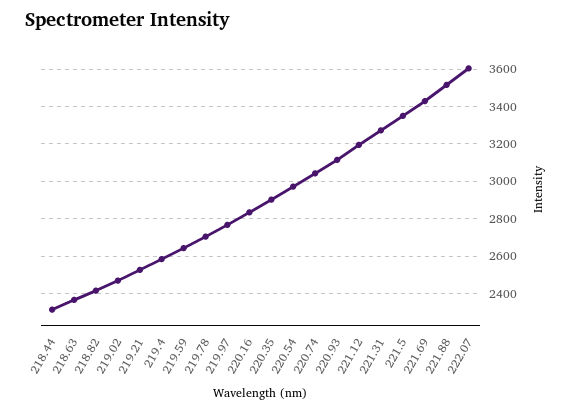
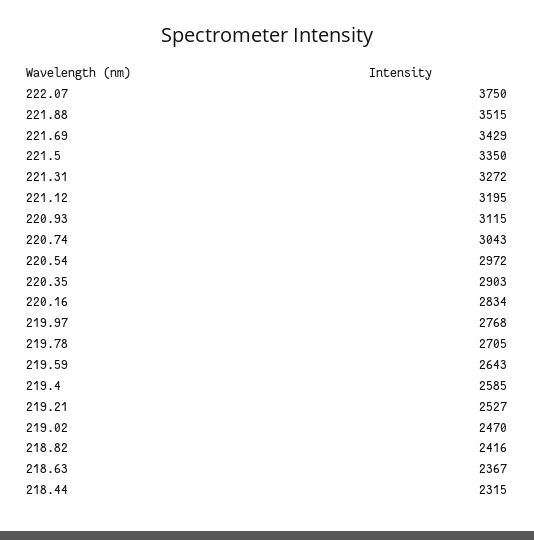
222.07: 3600 -> 3750

